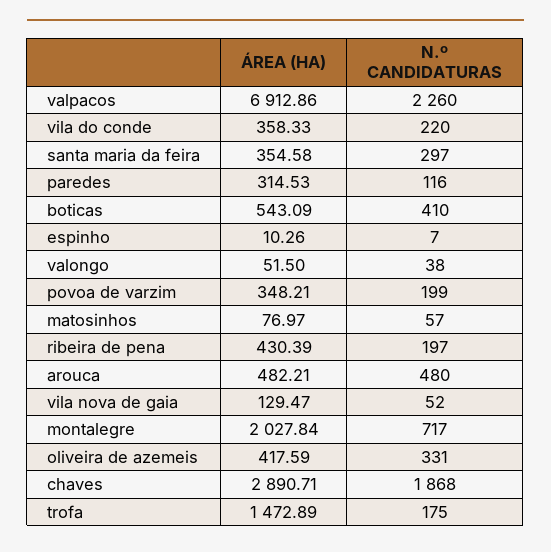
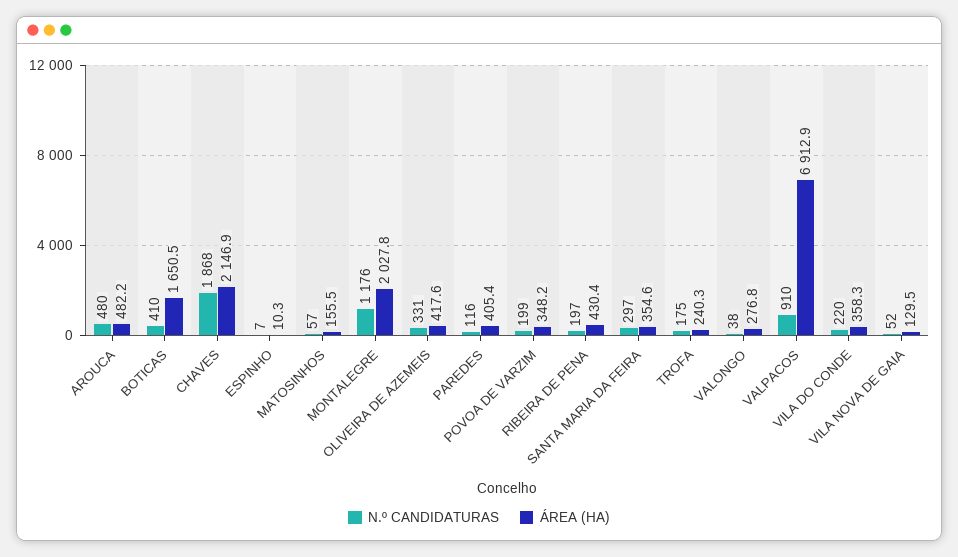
N.º CANDIDATURAS, valpacos: 2260 -> 910
ÁREA (HA), paredes: 314.53 -> 405.4
ÁREA (HA), boticas: 543.09 -> 1650.5
ÁREA (HA), valongo: 51.5 -> 276.8
ÁREA (HA), matosinhos: 76.97 -> 155.5
N.º CANDIDATURAS, montalegre: 717 -> 1176
ÁREA (HA), chaves: 2890.71 -> 2146.9
ÁREA (HA), trofa: 1472.89 -> 240.3

